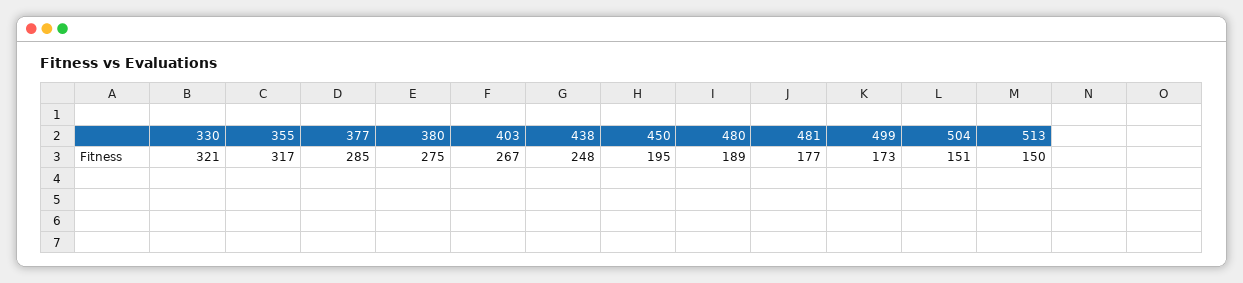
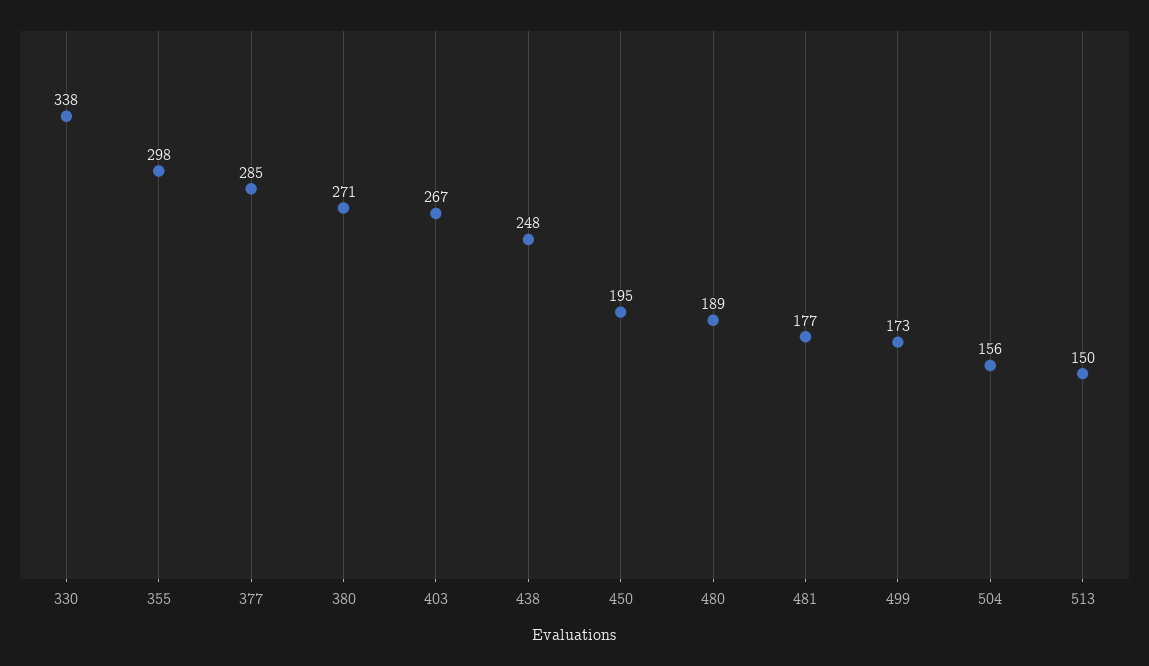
330: 321 -> 338
355: 317 -> 298
380: 275 -> 271
504: 151 -> 156

